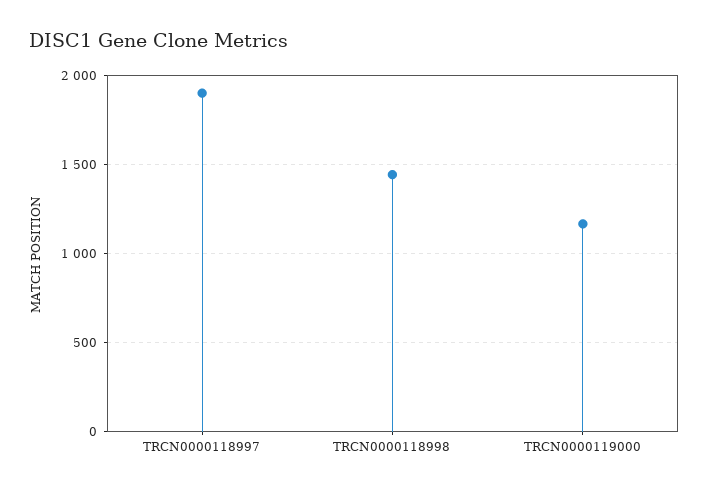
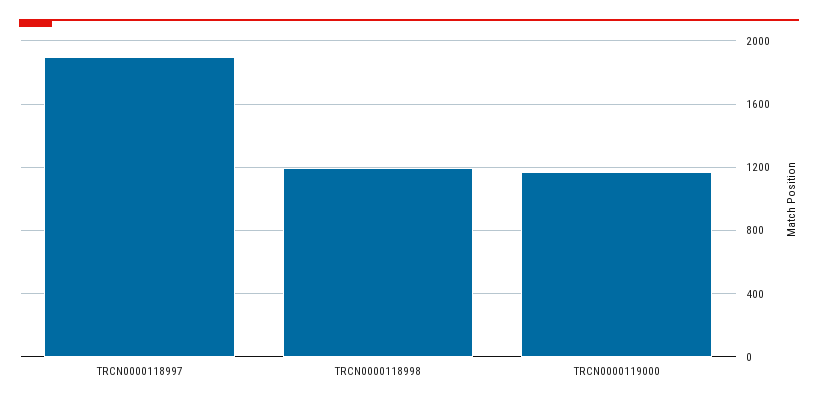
TRCN0000118998: 1450 -> 1200

